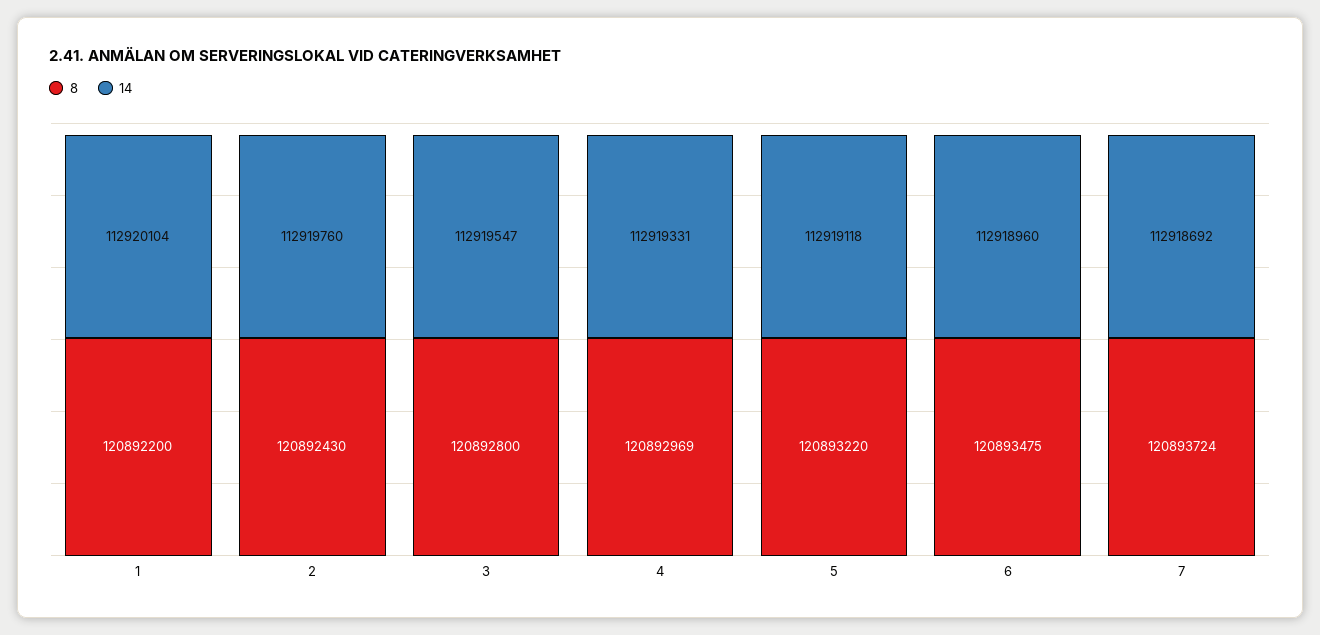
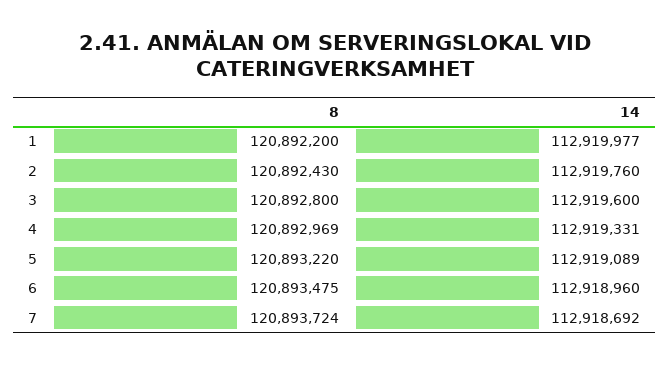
14, 1: 112920104 -> 112919977
14, 3: 112919547 -> 112919600
14, 5: 112919118 -> 112919089

